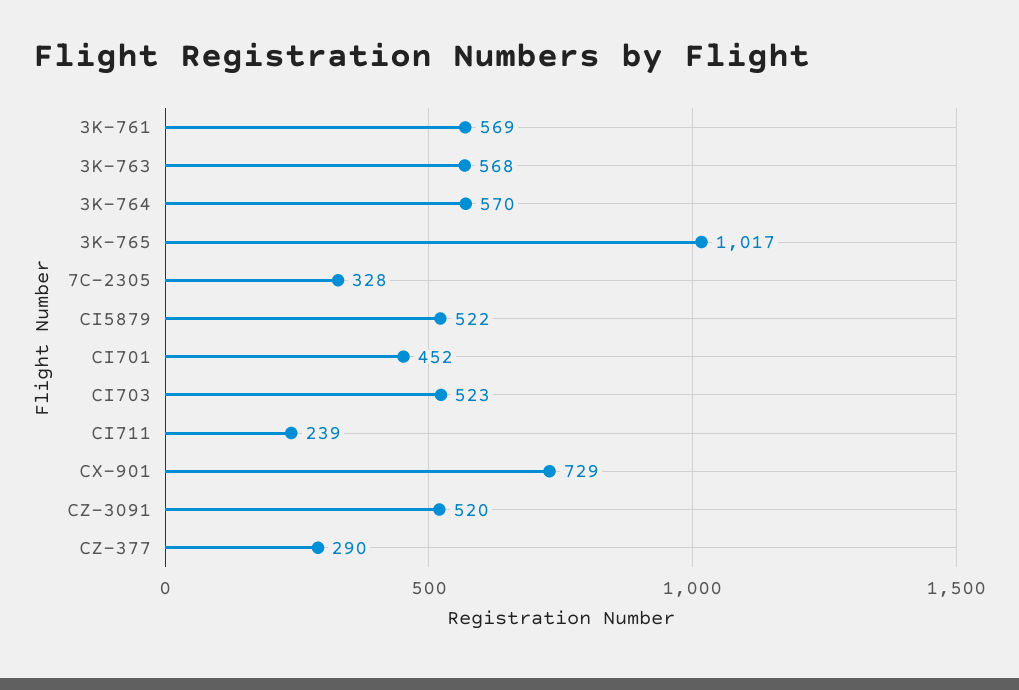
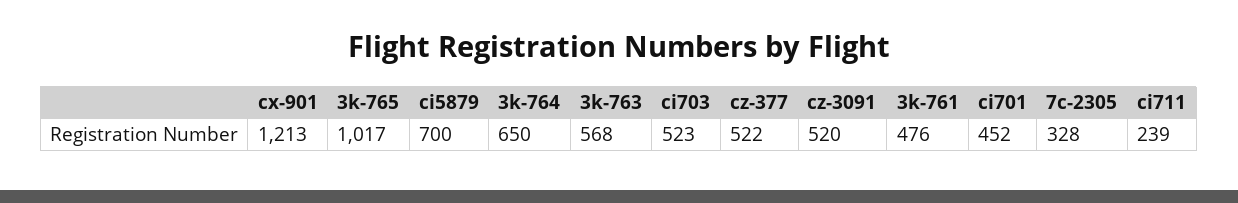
3K-761: 569 -> 476
3K-764: 570 -> 650
CI5879: 522 -> 700
CX-901: 729 -> 1213
CZ-377: 290 -> 522

